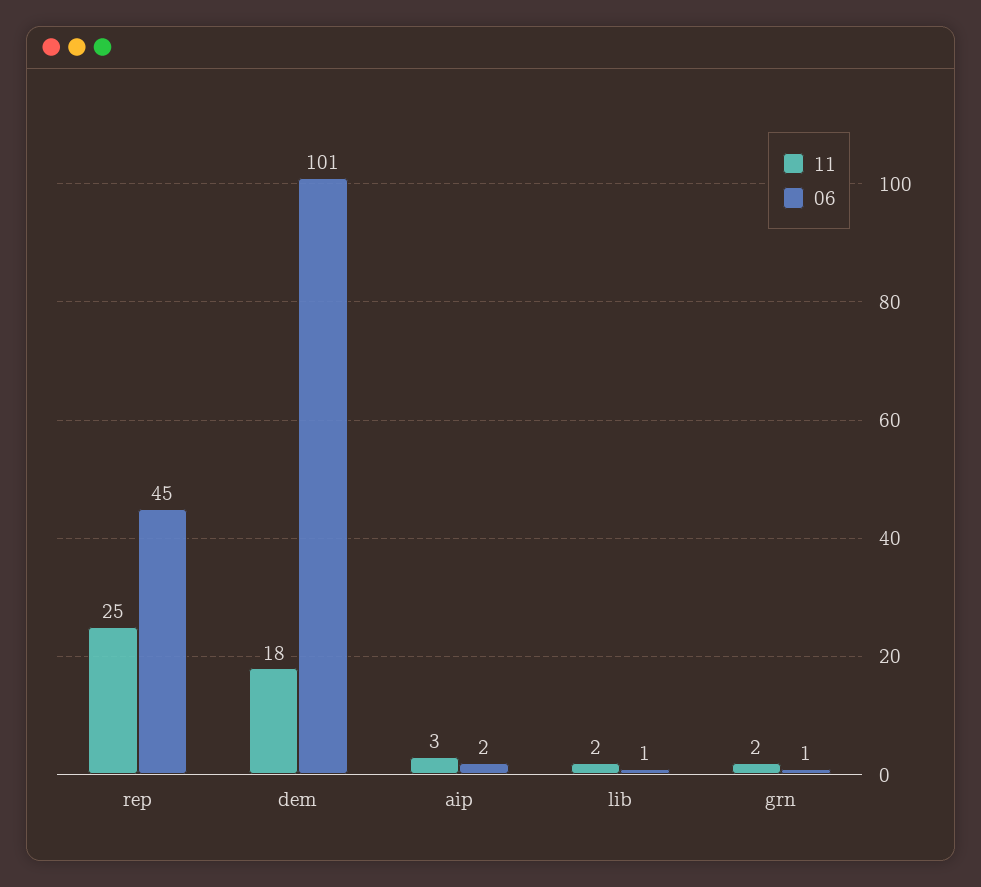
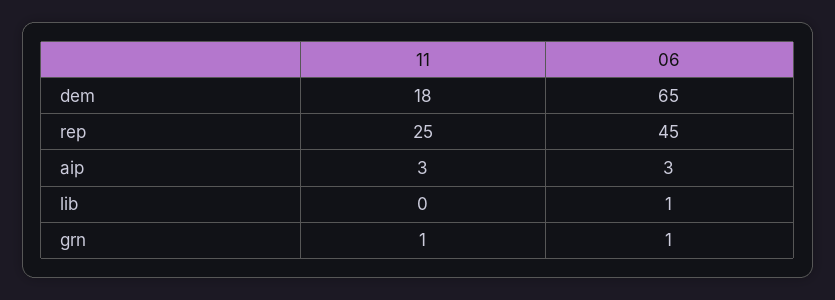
06, dem: 101 -> 65
06, aip: 2 -> 3
11, lib: 2 -> 0
11, grn: 2 -> 1

